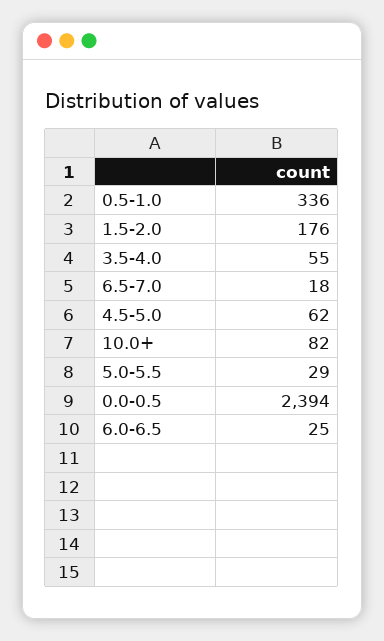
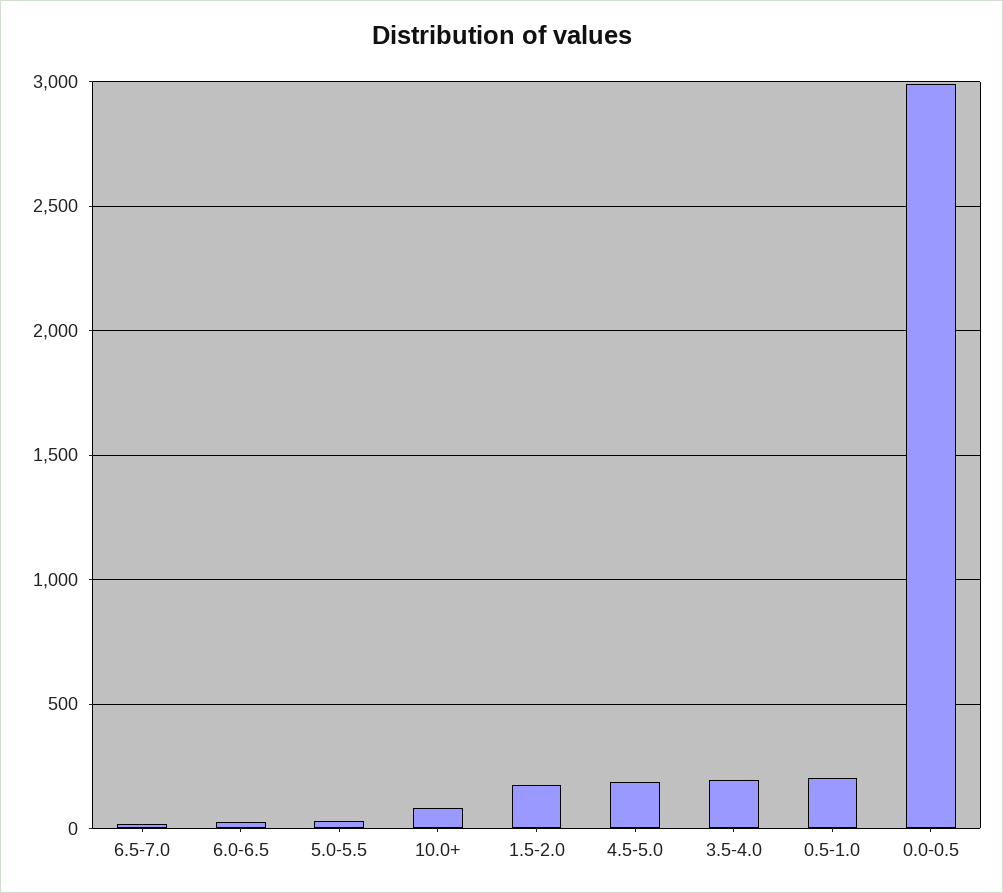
0.5-1.0: 336 -> 200
3.5-4.0: 55 -> 200
4.5-5.0: 62 -> 200
0.0-0.5: 2394 -> 3000

